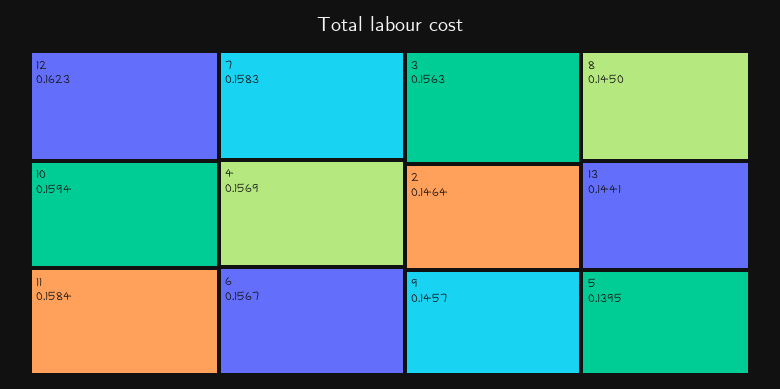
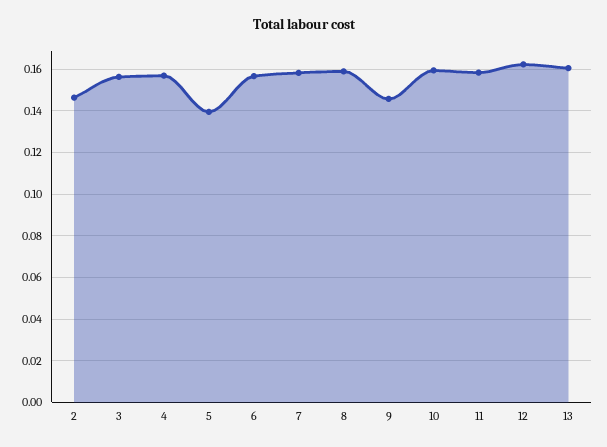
8: 0.145 -> 0.16
13: 0.1441 -> 0.16

